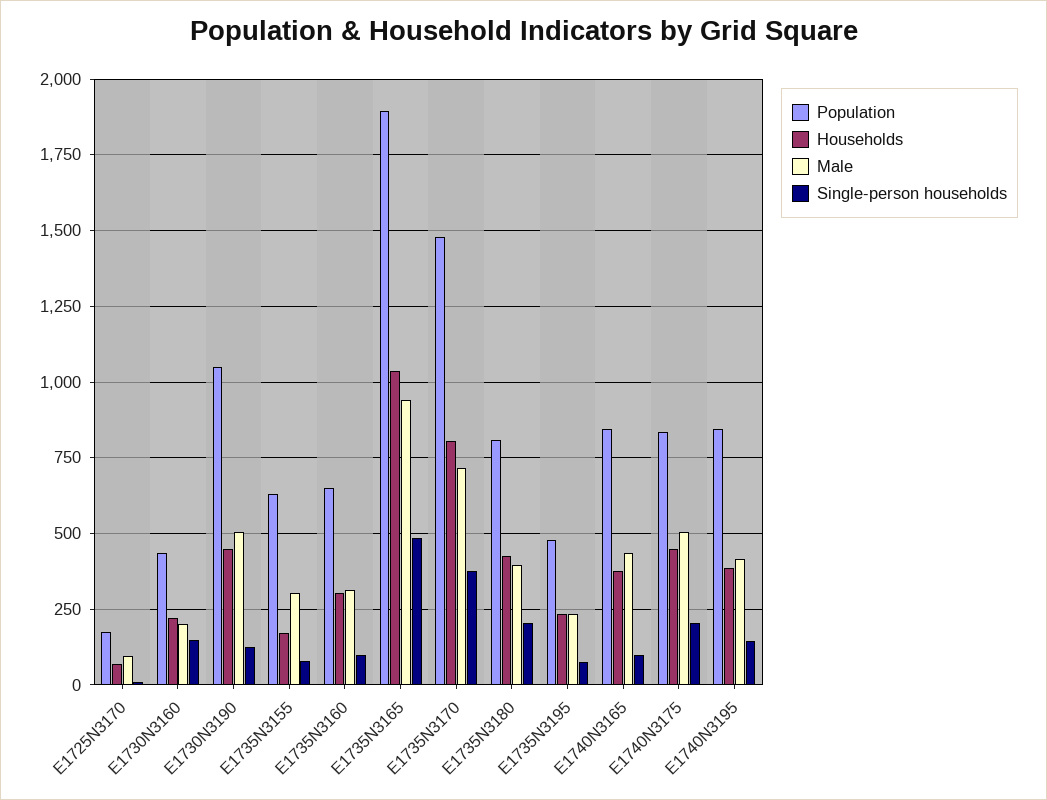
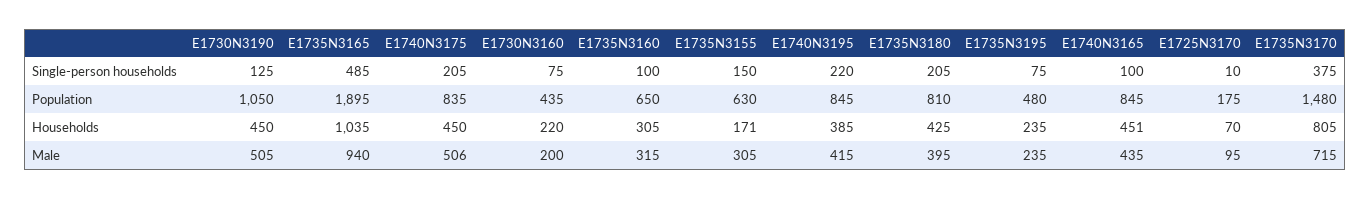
Single-person households, E1730N3160: 150 -> 75
Single-person households, E1735N3155: 75 -> 150
Households, E1740N3165: 375 -> 451
Single-person households, E1740N3195: 150 -> 220

